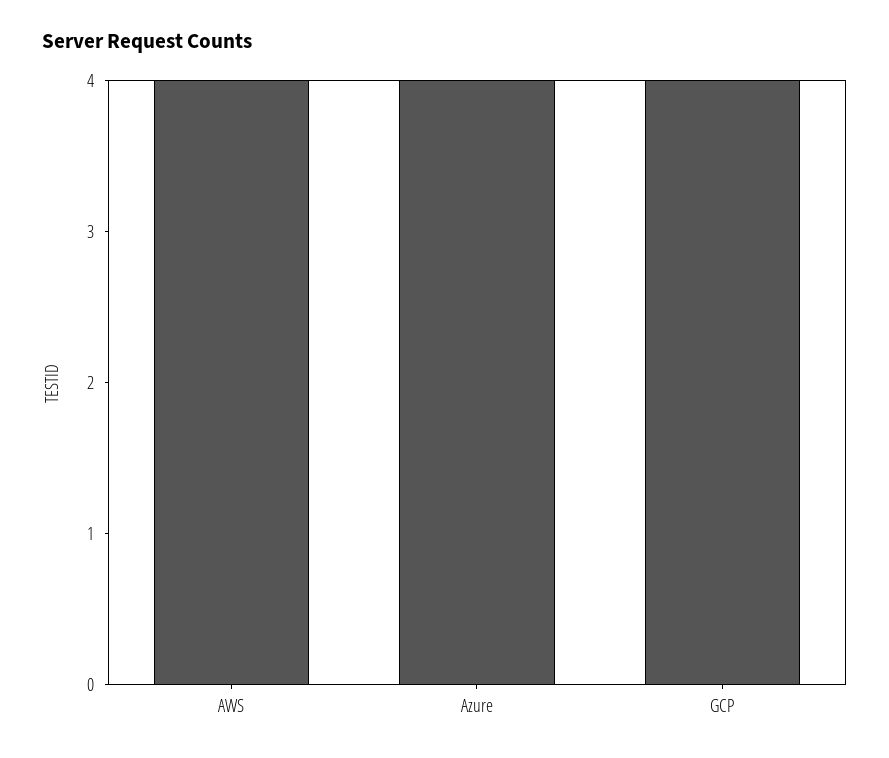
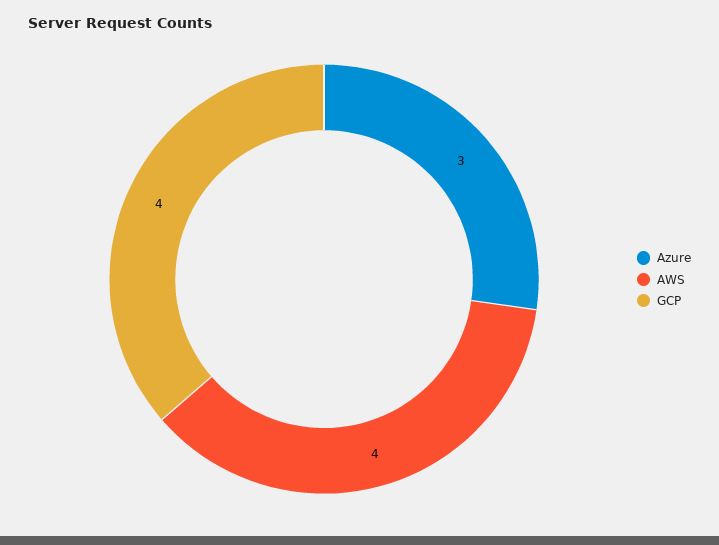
Azure: 4 -> 3

